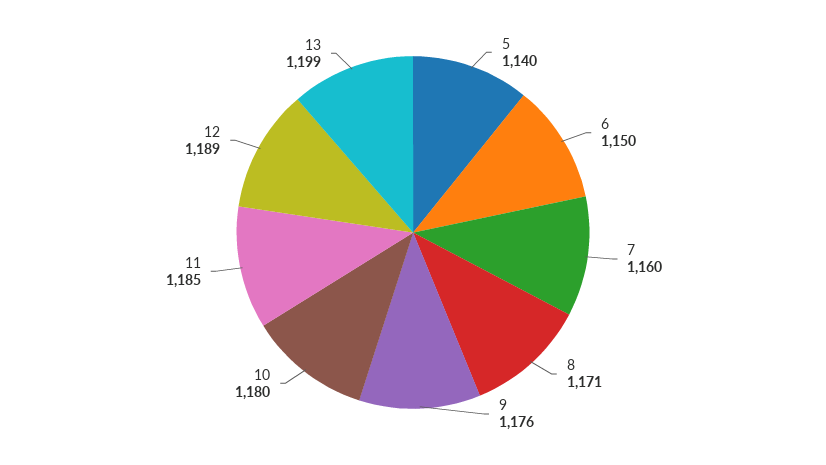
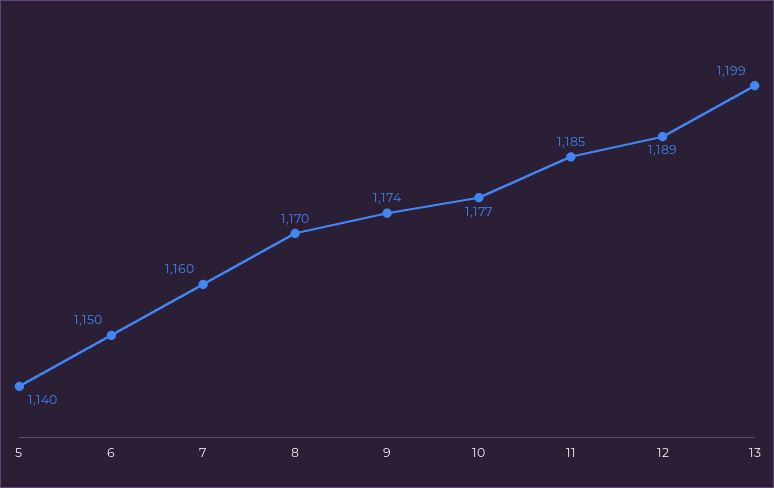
8: 1171 -> 1170
9: 1176 -> 1174
10: 1180 -> 1177

